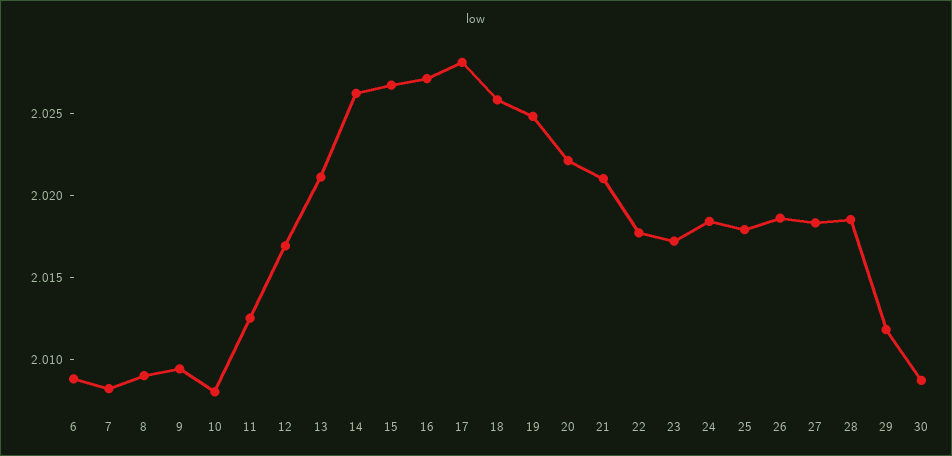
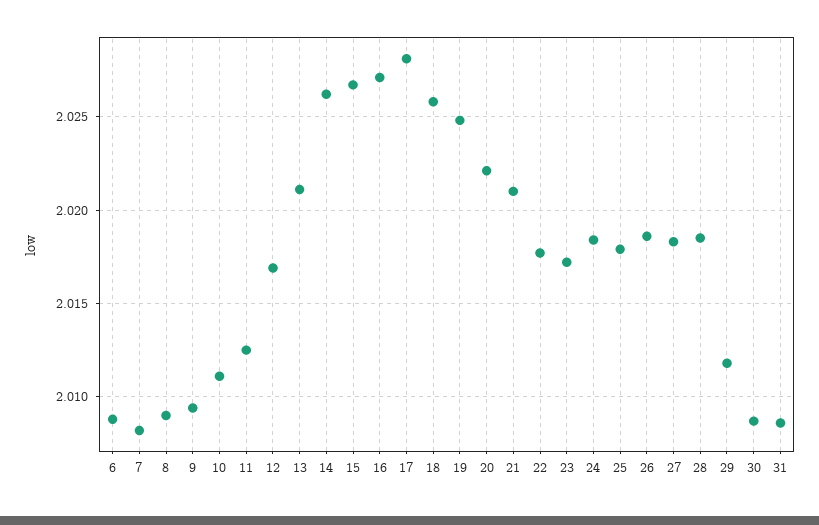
10: 2.008 -> 2.011
31: none -> 2.0085

